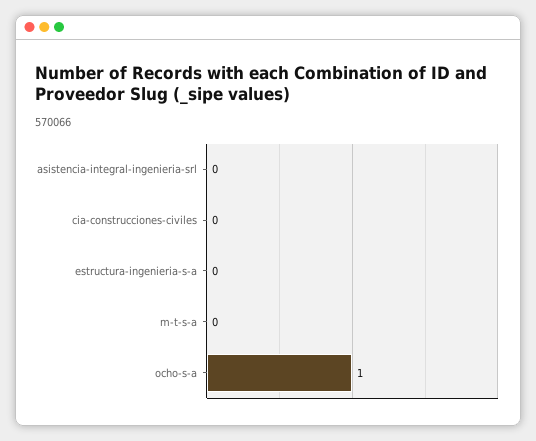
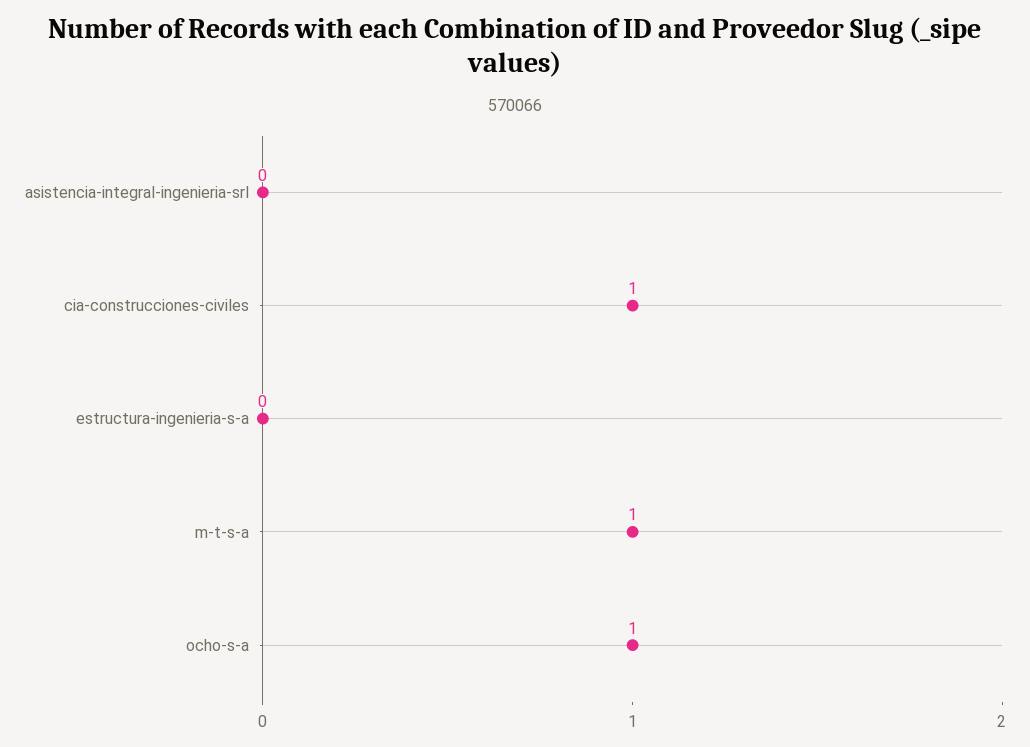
cia-construcciones-civiles: 0 -> 1
m-t-s-a: 0 -> 1

